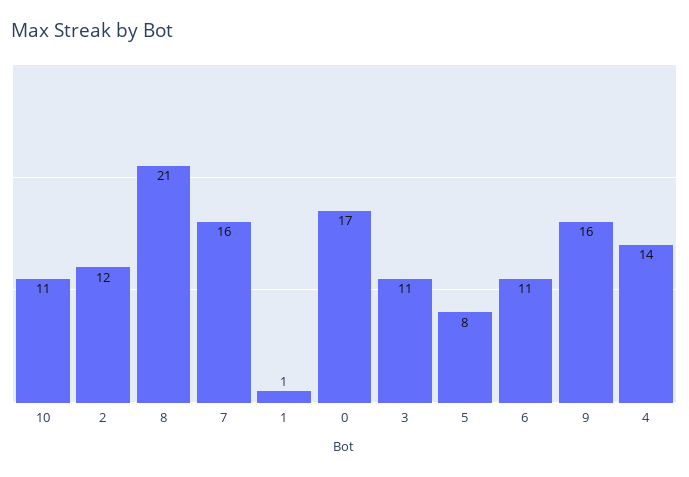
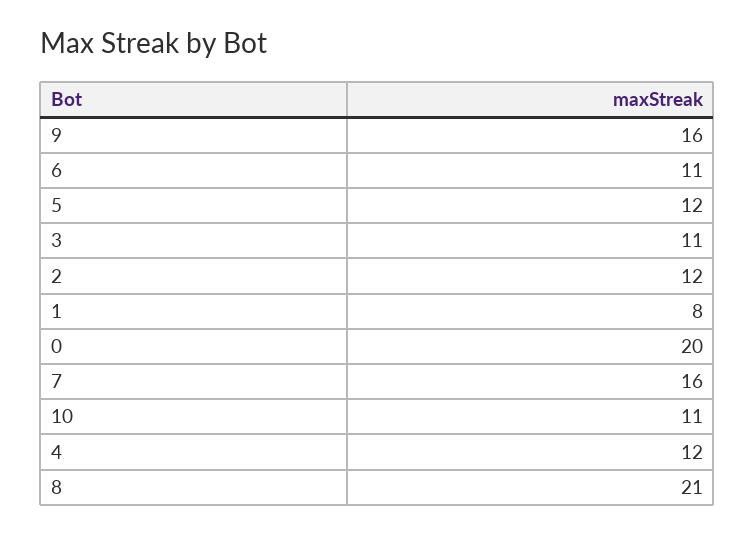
1: 1 -> 8
0: 17 -> 20
5: 8 -> 12
4: 14 -> 12

